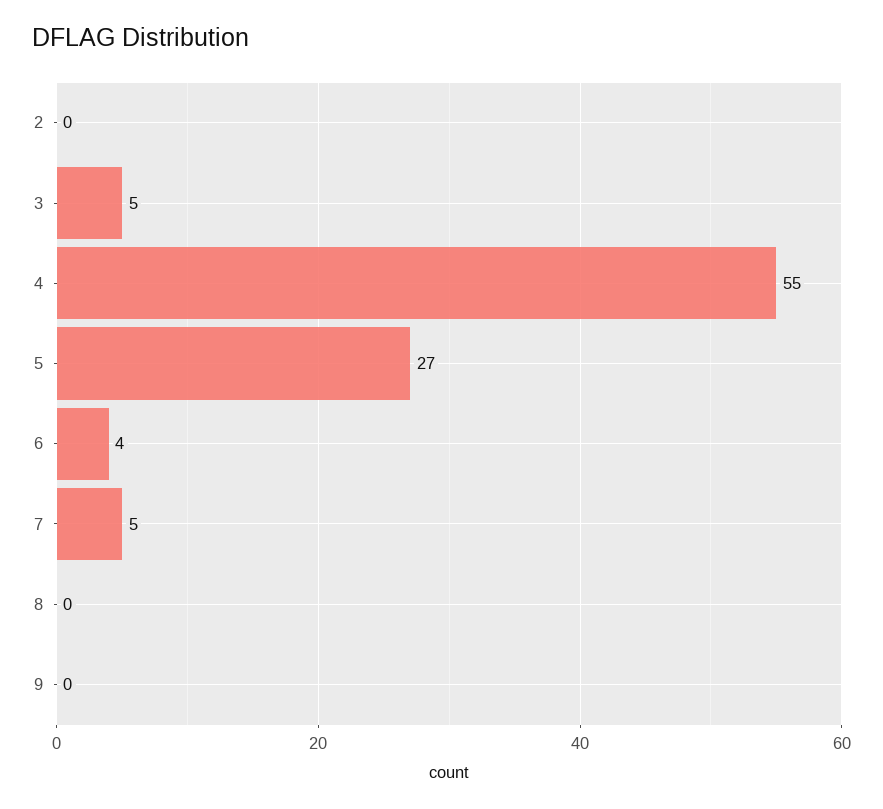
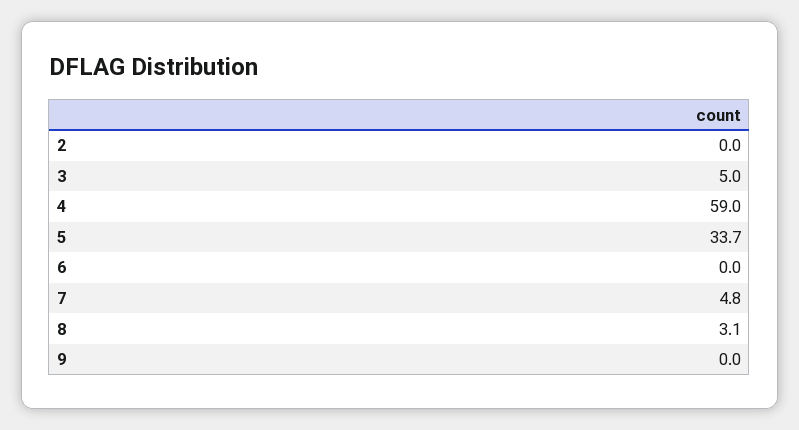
4: 55 -> 59
5: 27 -> 33.7
6: 4 -> 0
8: 0 -> 3.1

